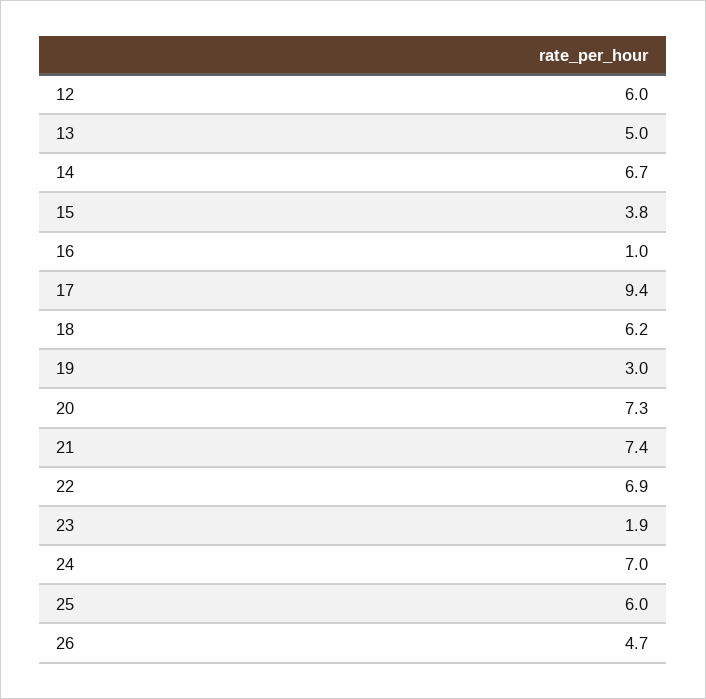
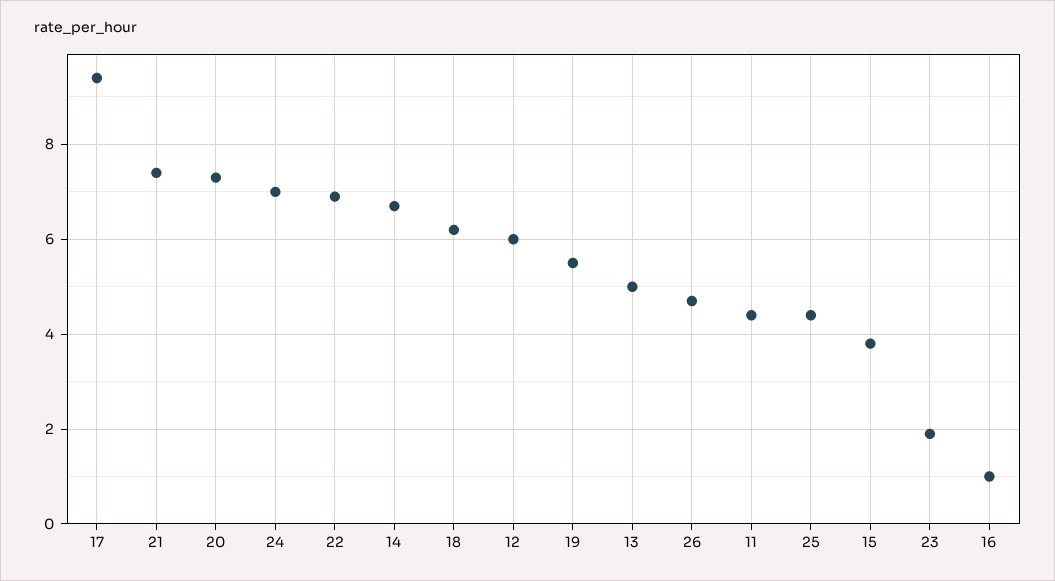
19: 3 -> 5.5
25: 6 -> 4.5
11: none -> 4.5

